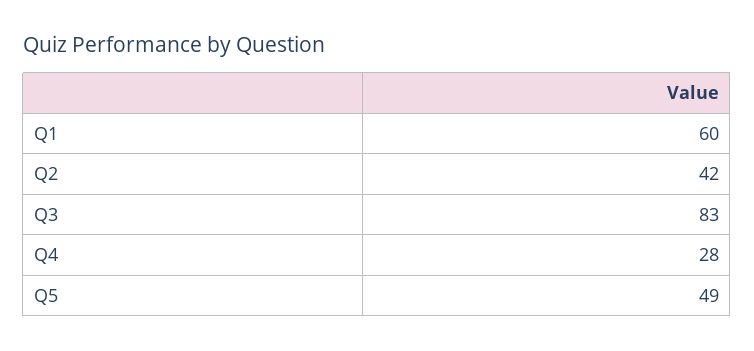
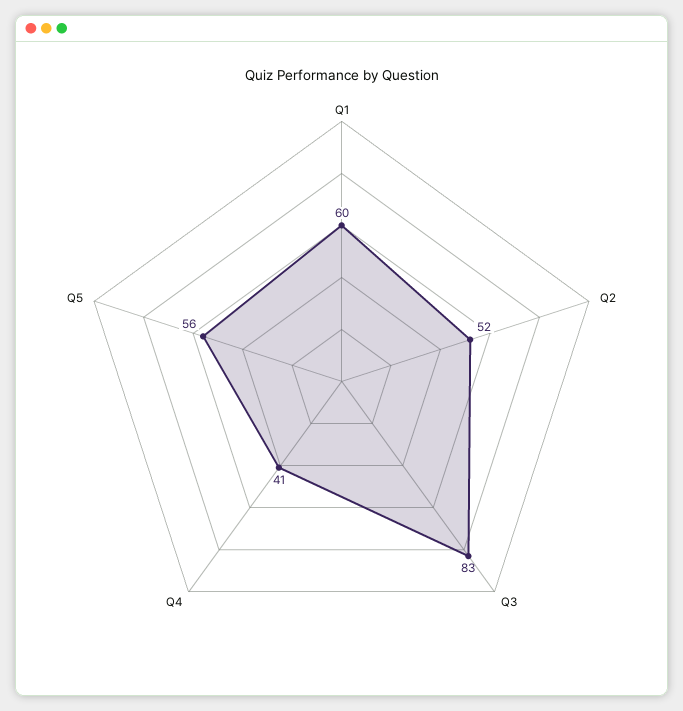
Q2: 42 -> 52
Q4: 28 -> 41
Q5: 49 -> 56

